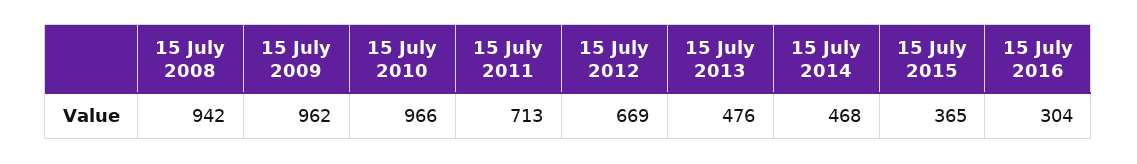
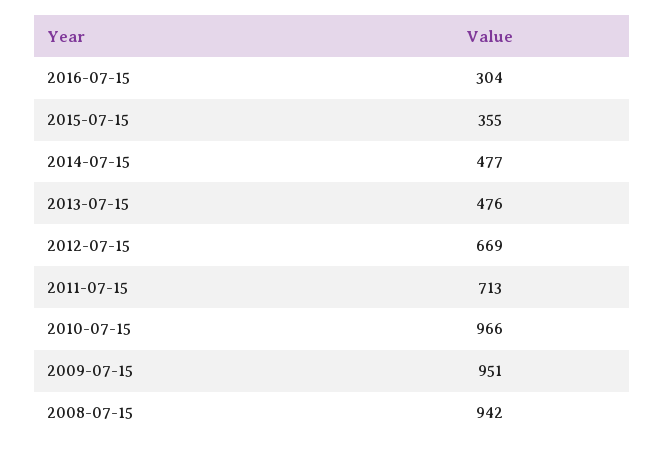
15 July 2009: 962 -> 951
15 July 2014: 468 -> 477
15 July 2015: 365 -> 355

